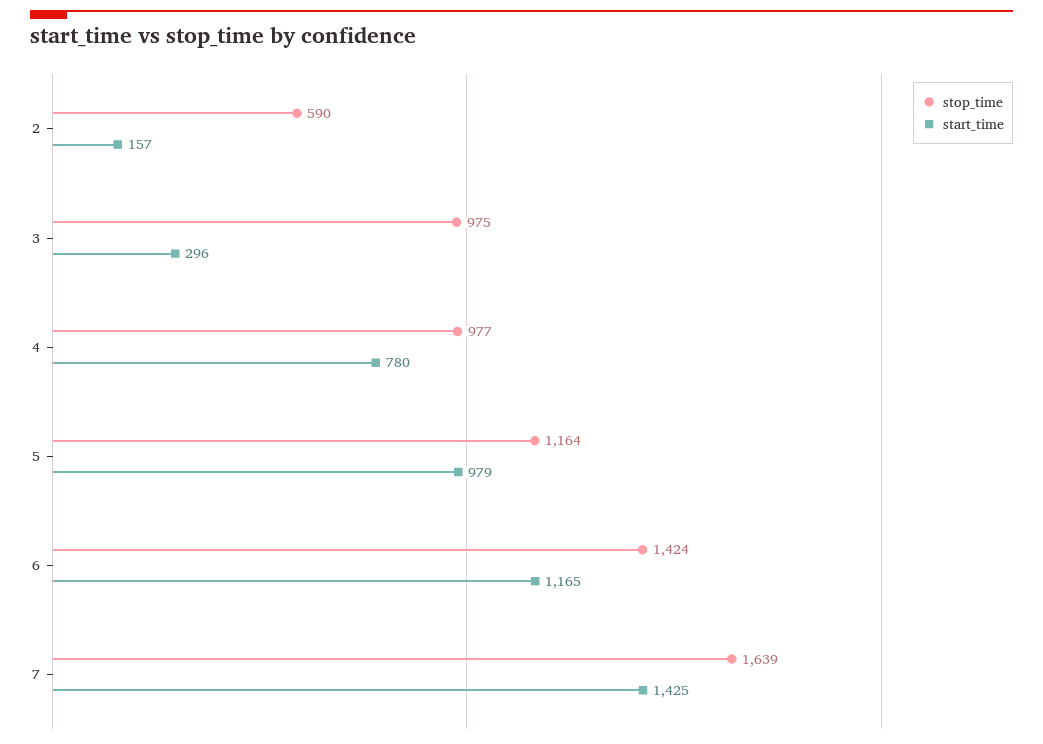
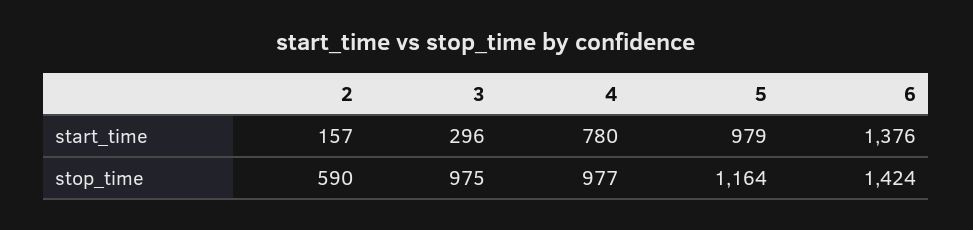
start_time, 6: 1165 -> 1376
stop_time, 7: 1639 -> none
start_time, 7: 1425 -> none

